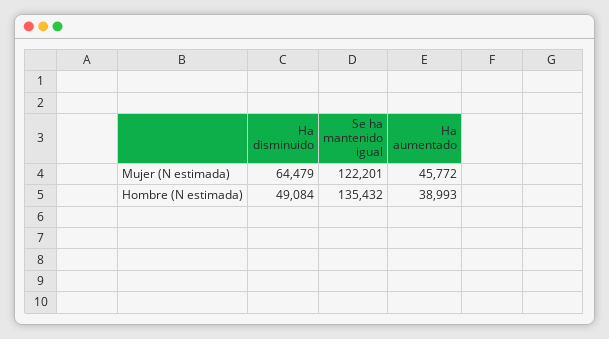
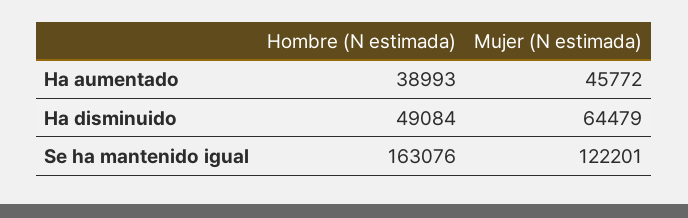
Se ha mantenido igual, Hombre (N estimada): 135432 -> 163076

